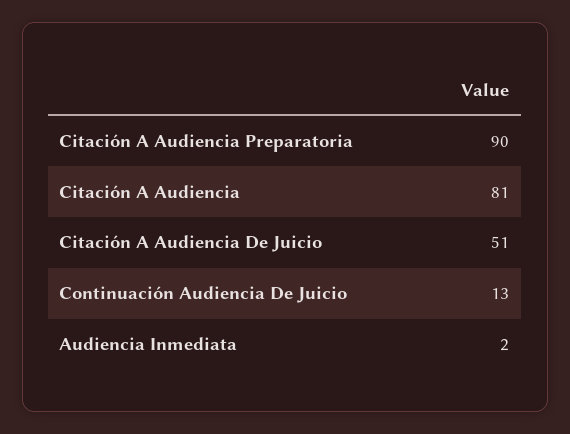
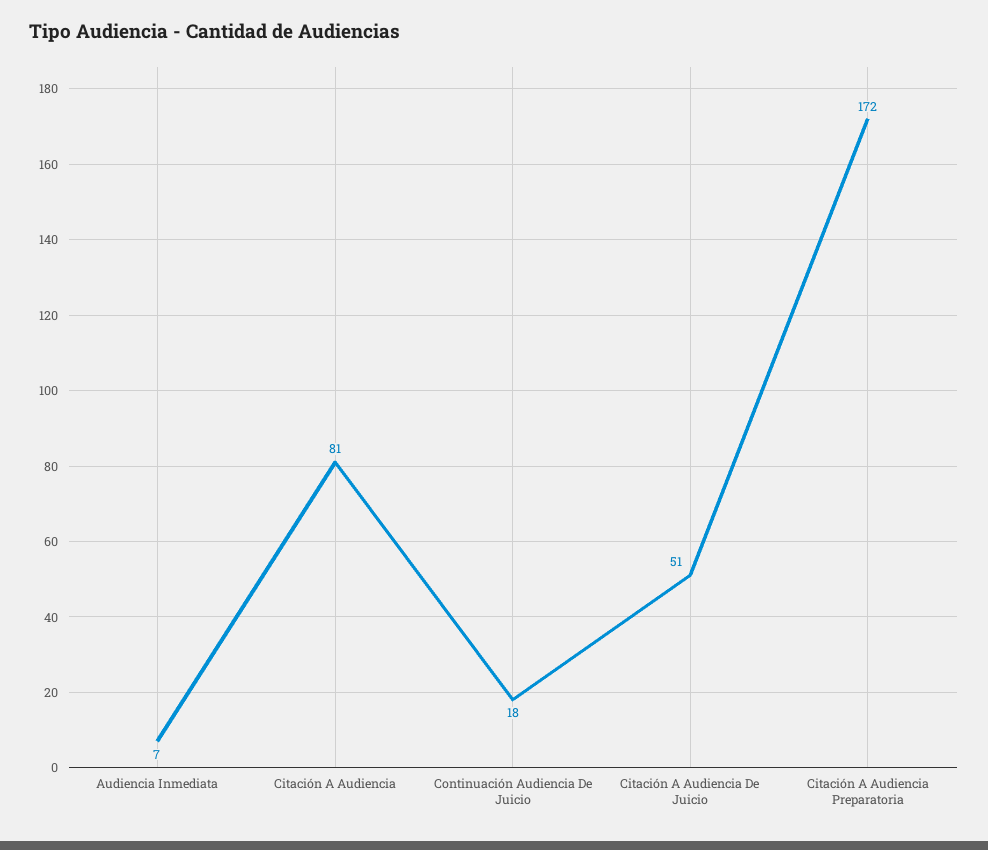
Citación A Audiencia Preparatoria: 90 -> 172
Continuación Audiencia De Juicio: 13 -> 18
Audiencia Inmediata: 2 -> 7

